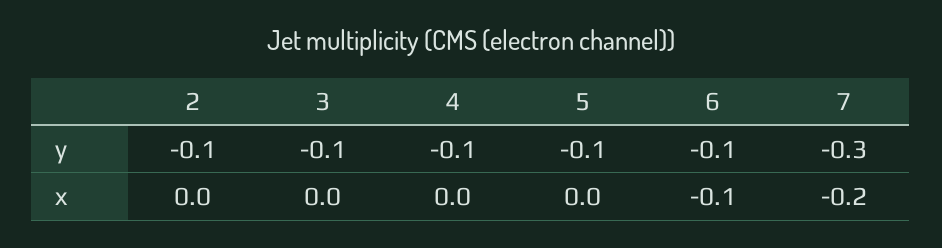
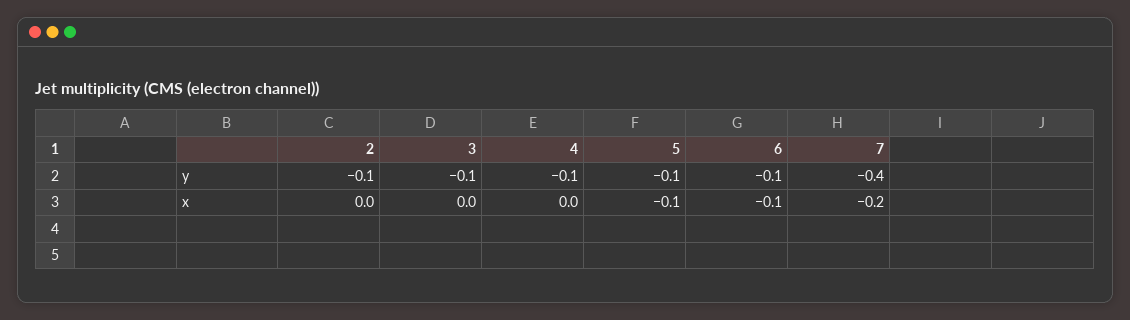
7, y: -0.3 -> -0.4
5, x: 0 -> -0.1

